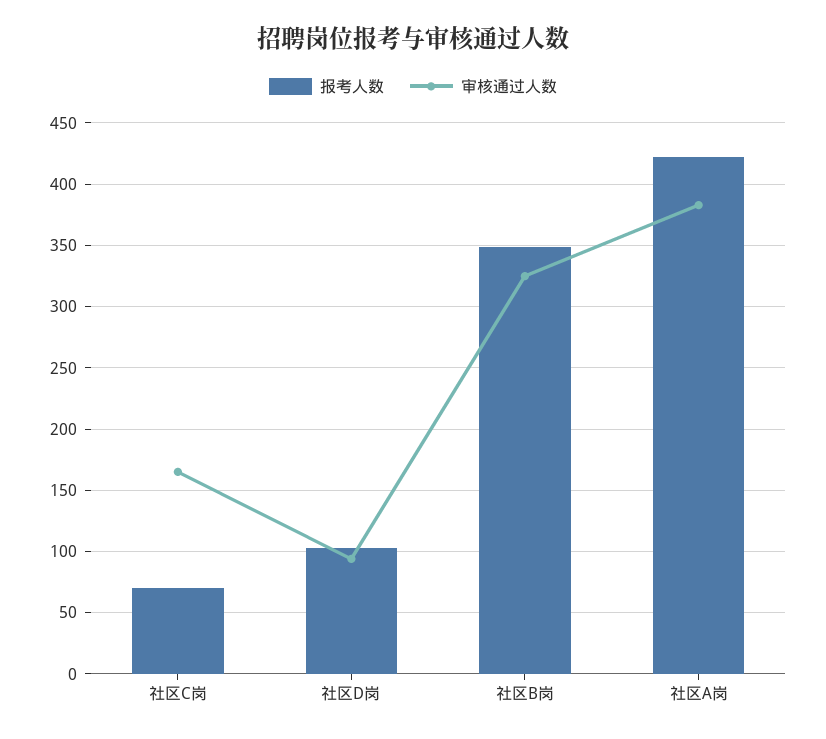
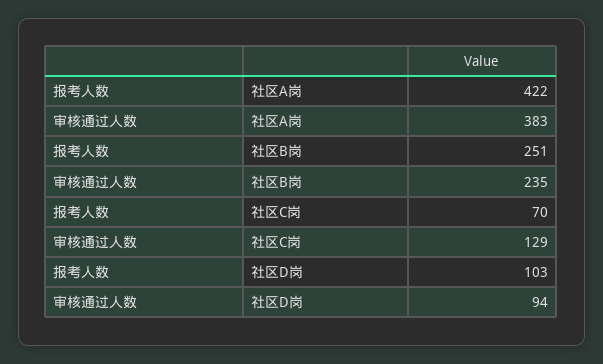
审核通过人数, 社区C岗: 165 -> 129
报考人数, 社区B岗: 350 -> 251
审核通过人数, 社区B岗: 325 -> 235

